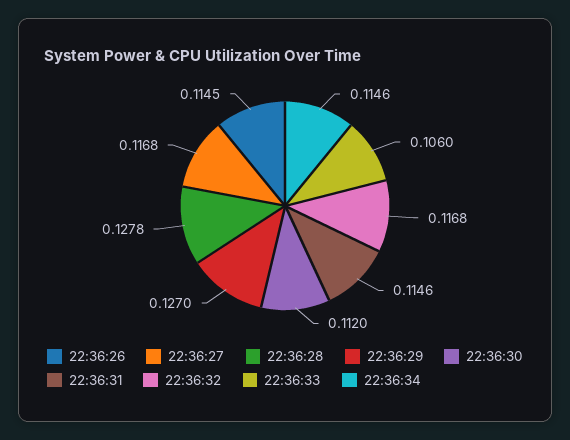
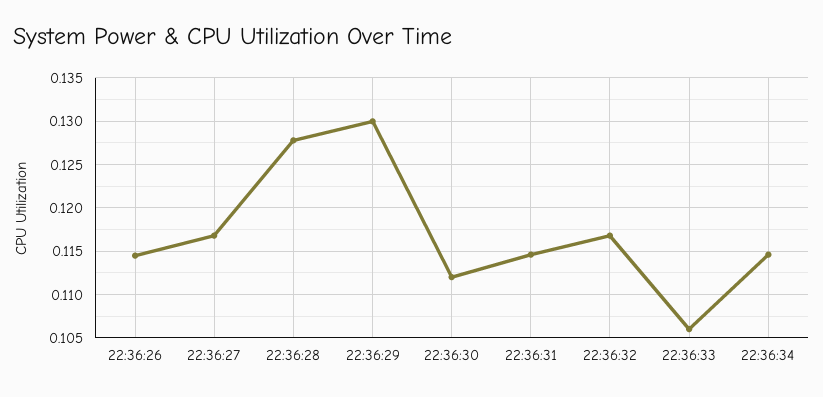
22:36:29: 0.127 -> 0.13

